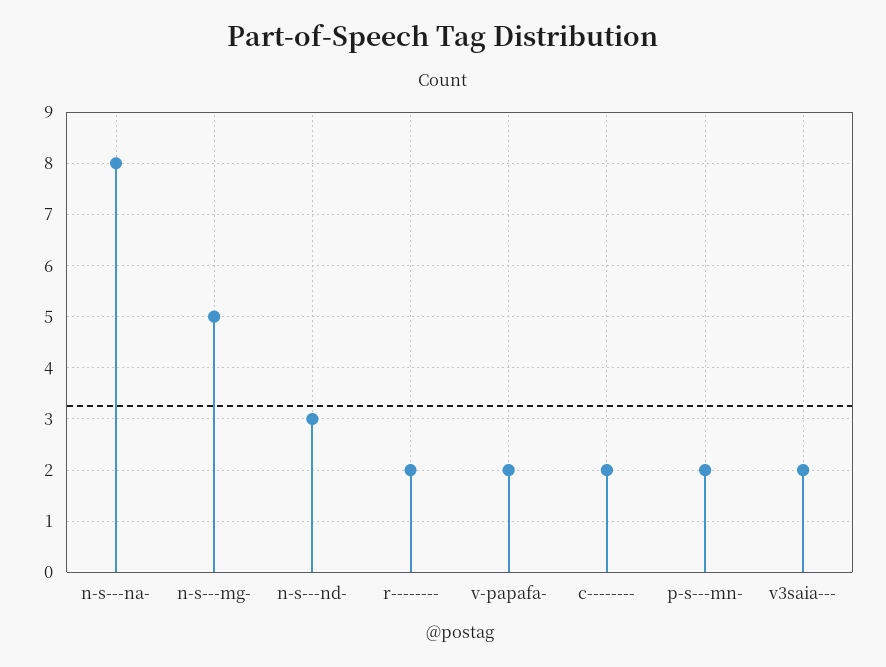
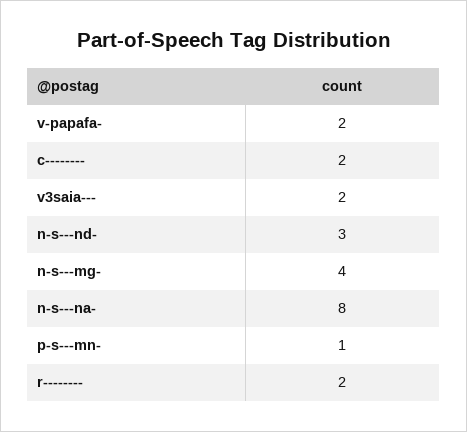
n-s---mg-: 5 -> 4
p-s---mn-: 2 -> 1

